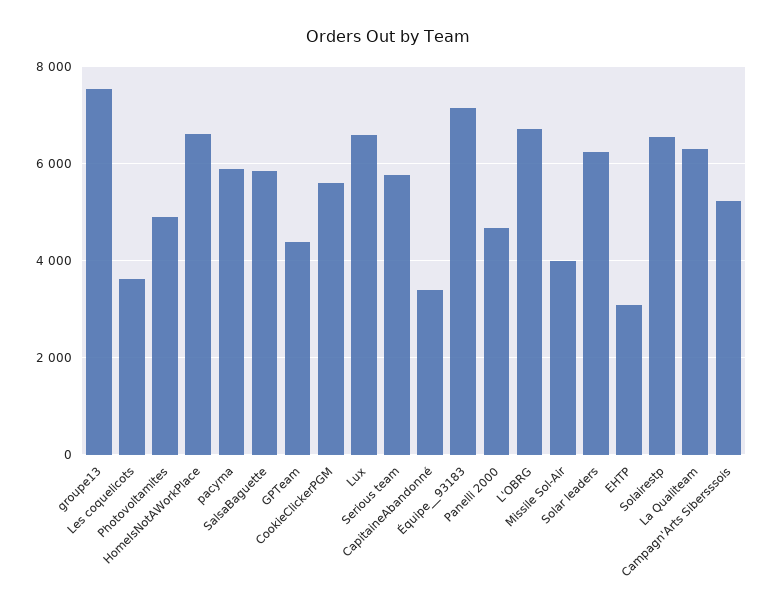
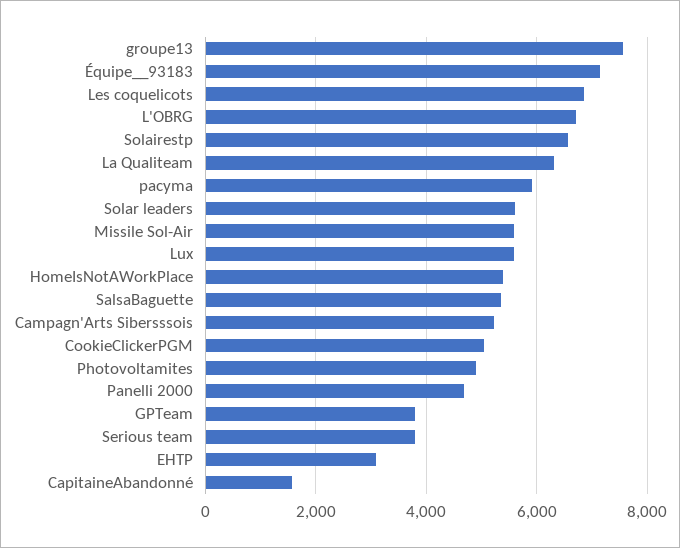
Les coquelicots: 3600 -> 6800
HomeIsNotAWorkPlace: 6600 -> 5400
SalsaBaguette: 5800 -> 5400
GPTeam: 4400 -> 3800
CookieClickerPGM: 5600 -> 5000
Lux: 6600 -> 5600
Serious team: 5800 -> 3800
CapitaineAbandonné: 3400 -> 1600
Missile Sol-Air: 4000 -> 5600
Solar leaders: 6200 -> 5600

